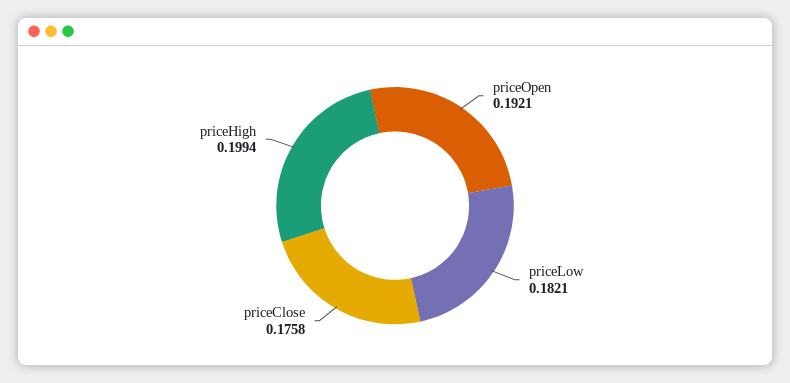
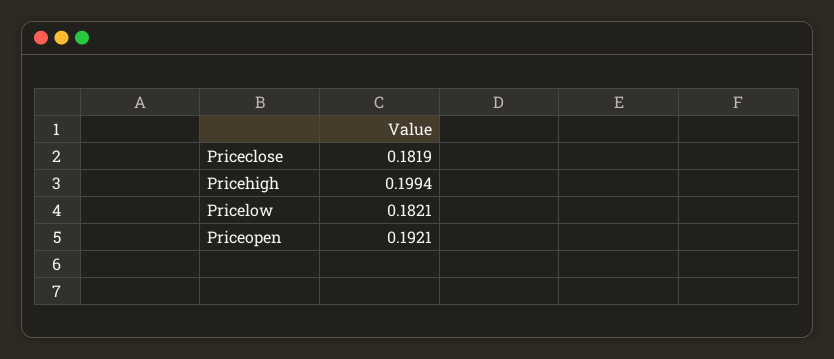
priceClose: 0.1758 -> 0.1819

